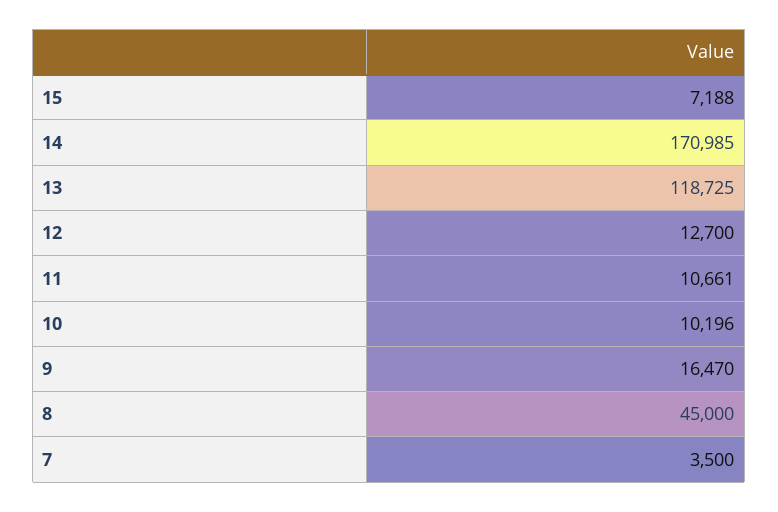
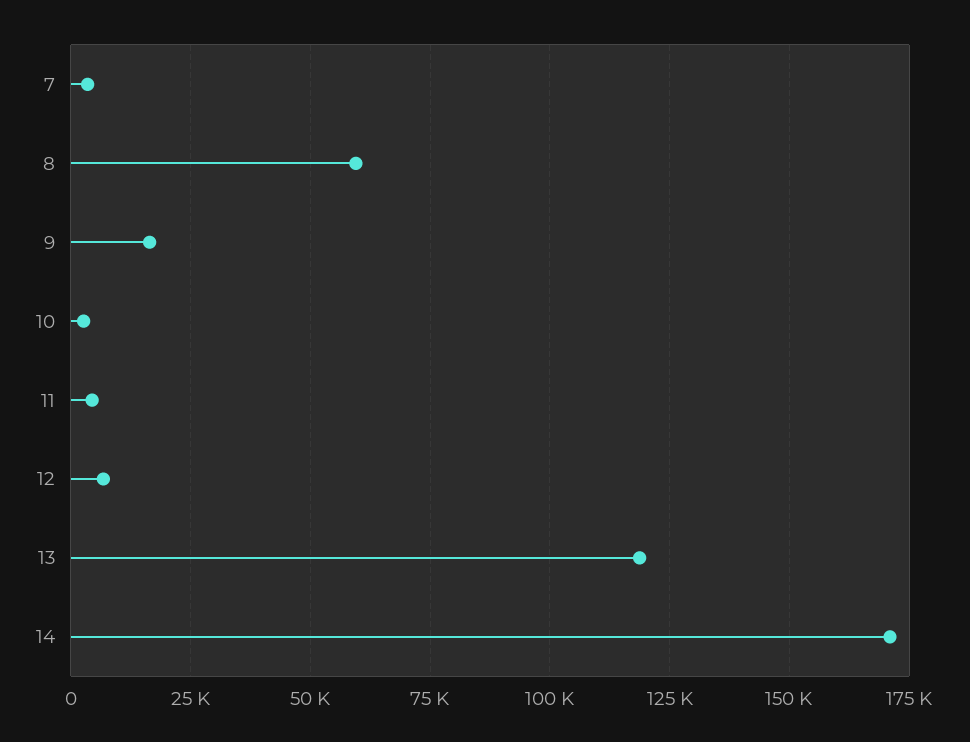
15: 7188 -> none
12: 12700 -> 7500
11: 10661 -> 5000
10: 10196 -> 2500
8: 45000 -> 60000

